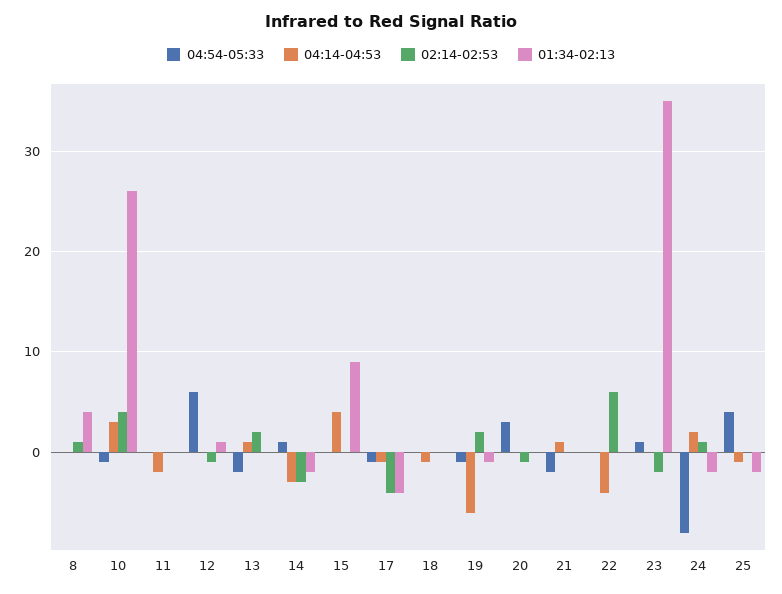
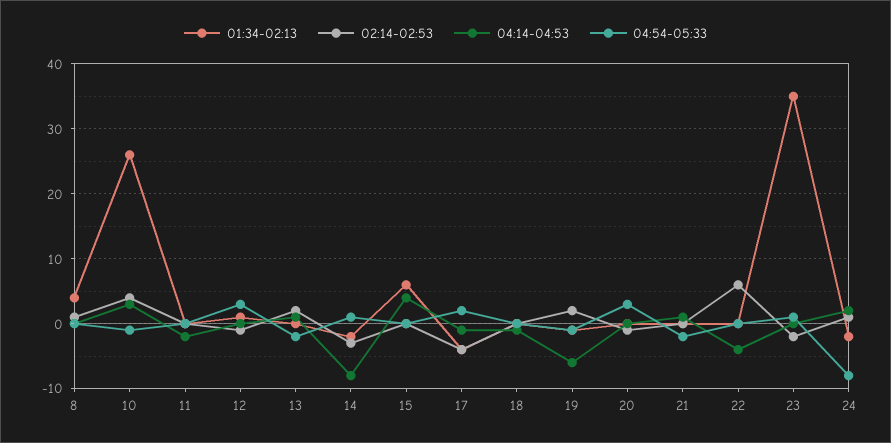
04:54-05:33, 12: 6 -> 3
04:14-04:53, 14: -3 -> -8
01:34-02:13, 15: 9 -> 6
04:54-05:33, 17: -1 -> 2
04:54-05:33, 25: 4 -> none
04:14-04:53, 25: -1 -> none
02:14-02:53, 25: 0 -> none
01:34-02:13, 25: -2 -> none

